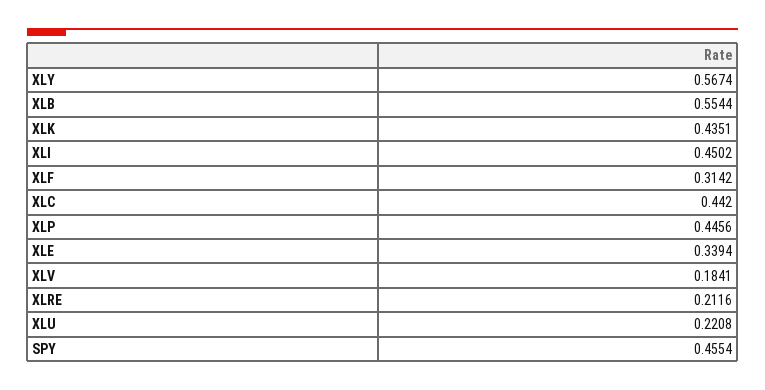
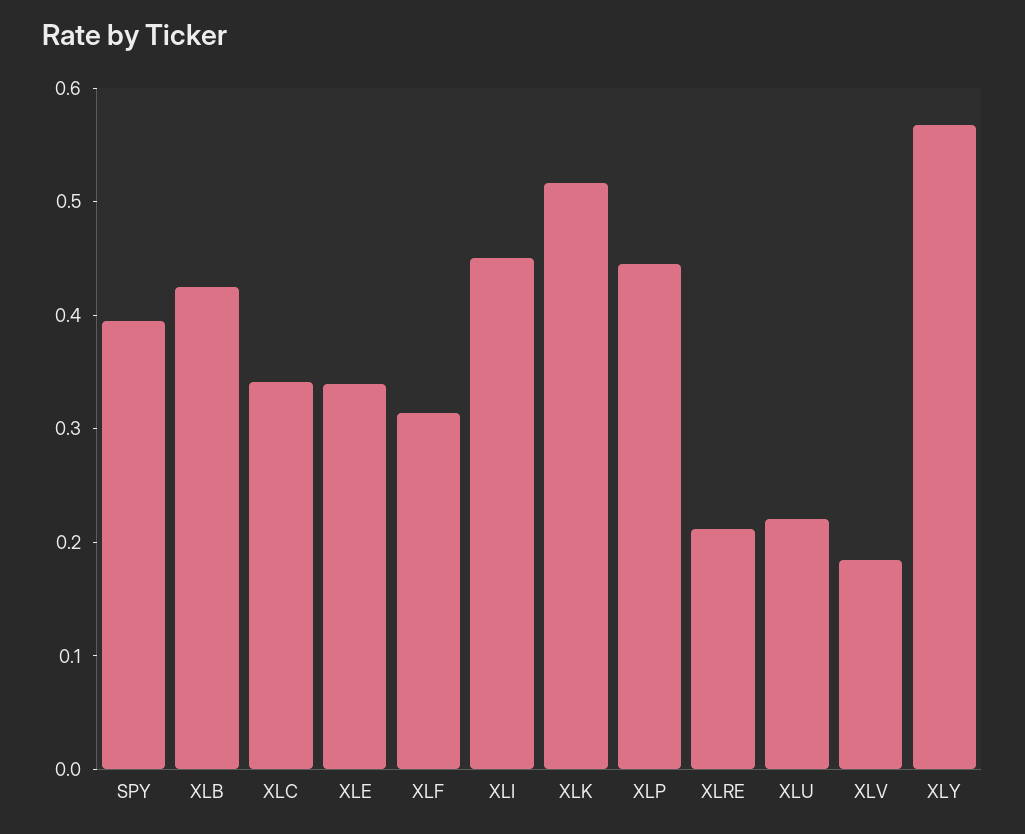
XLB: 0.5544 -> 0.42
XLK: 0.4351 -> 0.52
XLC: 0.442 -> 0.34
SPY: 0.4554 -> 0.4

